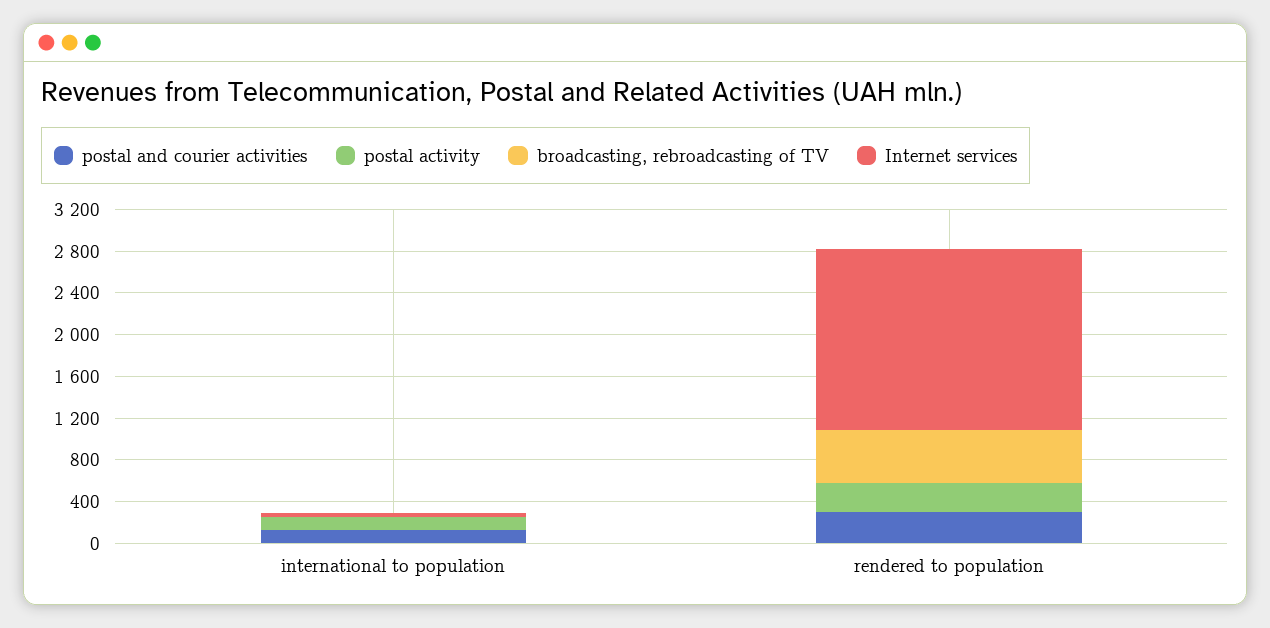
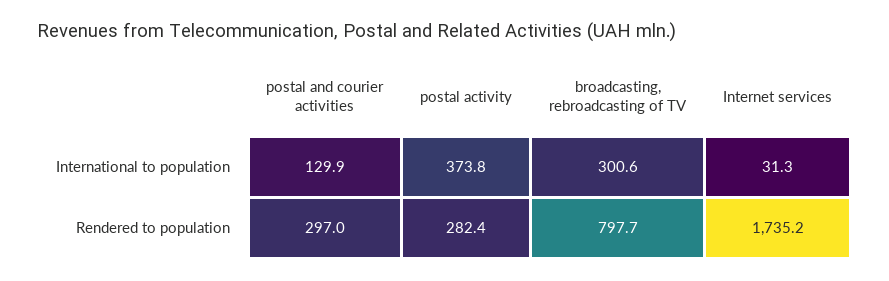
postal activity, international to population: 100 -> 373.8
broadcasting, rebroadcasting of TV, international to population: 0 -> 300.6
broadcasting, rebroadcasting of TV, rendered to population: 500 -> 797.7

